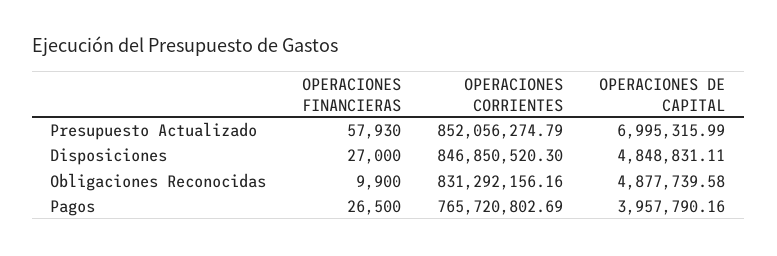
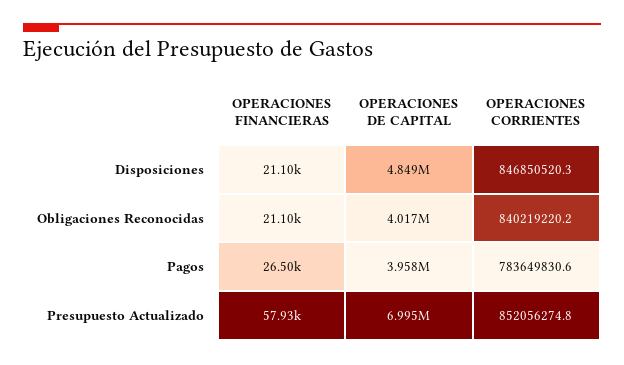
OPERACIONES FINANCIERAS, Disposiciones: 27000 -> 21100
OPERACIONES FINANCIERAS, Obligaciones Reconocidas: 9900 -> 21100
OPERACIONES CORRIENTES, Obligaciones Reconocidas: 831292156.16 -> 840219220.2
OPERACIONES DE CAPITAL, Obligaciones Reconocidas: 4877739.58 -> 4017000
OPERACIONES CORRIENTES, Pagos: 765720802.69 -> 783649830.6

